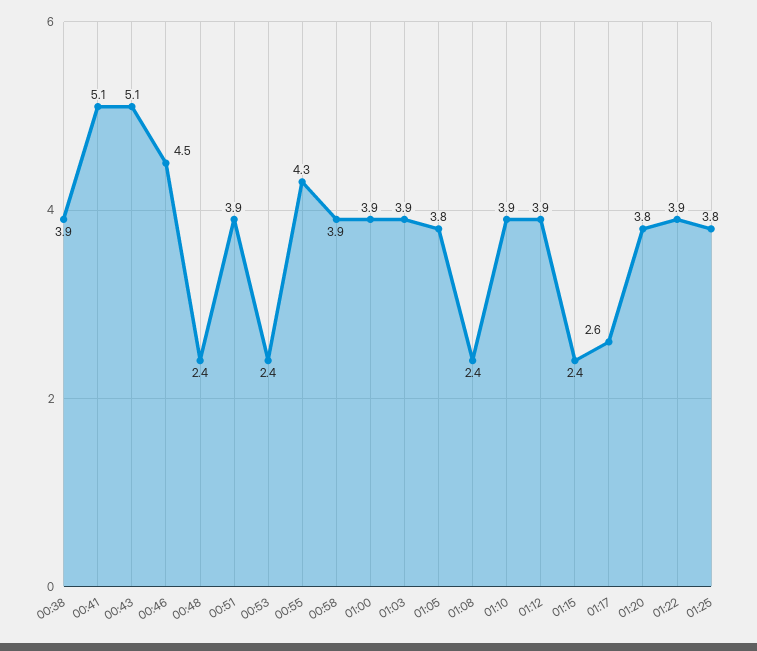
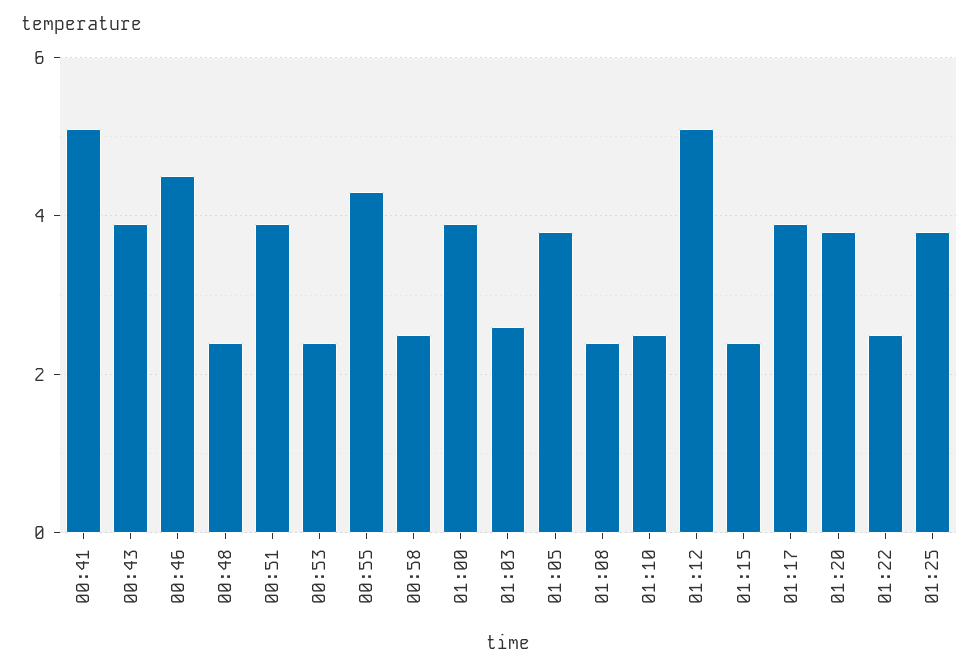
00:38: 3.9 -> none
00:43: 5.1 -> 4
00:58: 3.9 -> 2.5
01:03: 3.9 -> 2.5
01:10: 3.9 -> 2.5
01:12: 3.9 -> 5
01:17: 2.6 -> 4
01:22: 3.9 -> 2.5

